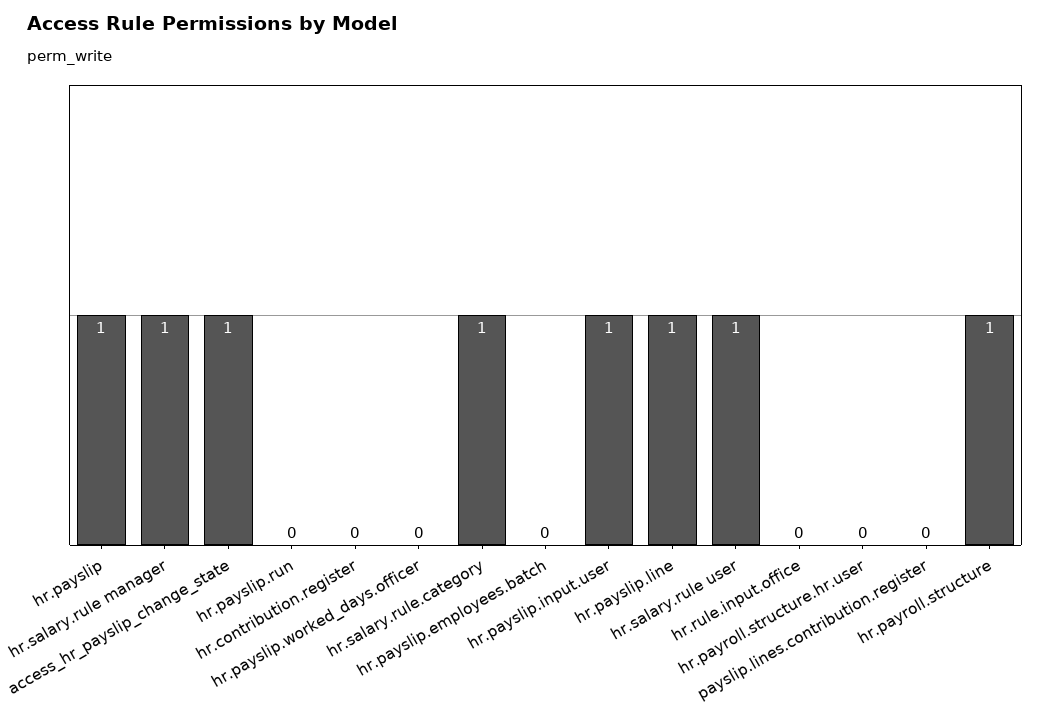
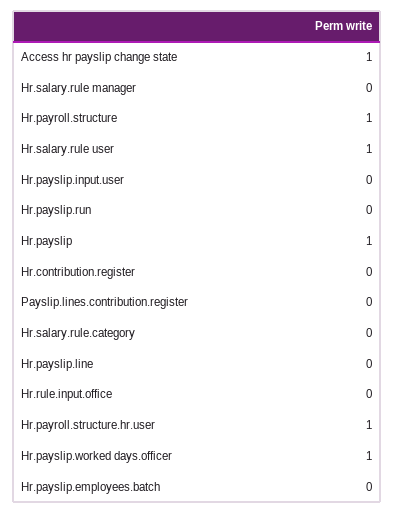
hr.salary.rule manager: 1 -> 0
hr.payslip.worked_days.officer: 0 -> 1
hr.salary.rule.category: 1 -> 0
hr.payslip.input.user: 1 -> 0
hr.payslip.line: 1 -> 0
hr.payroll.structure.hr.user: 0 -> 1

